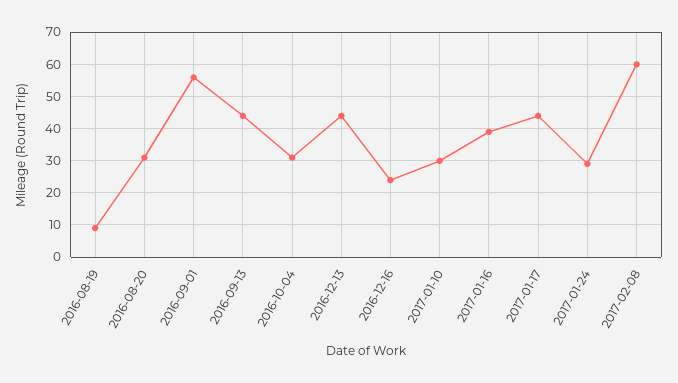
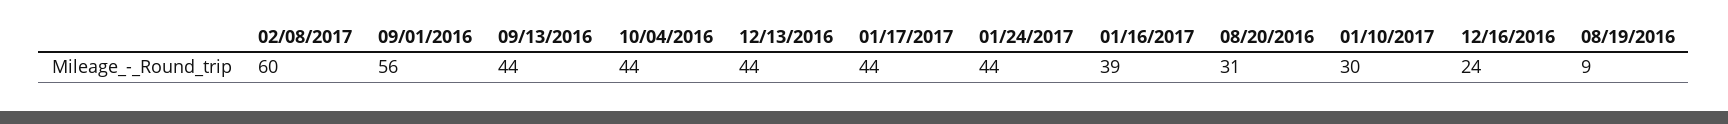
2016-10-04: 30 -> 44
2017-01-24: 30 -> 44

